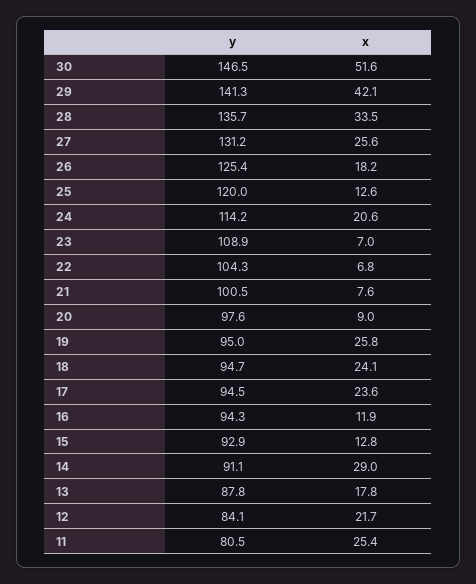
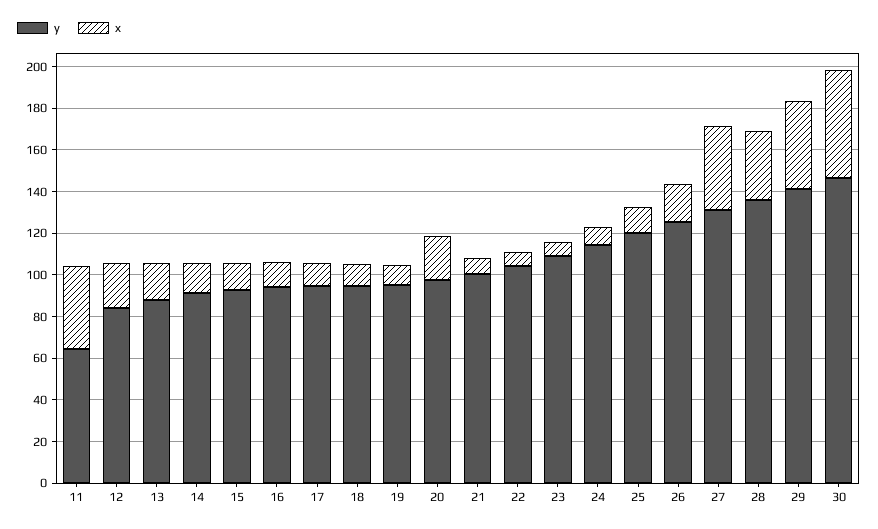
x, 27: 25.6 -> 40
x, 24: 20.6 -> 10
x, 20: 9 -> 20
x, 19: 25.8 -> 10
x, 18: 24.1 -> 10
x, 17: 23.6 -> 10
x, 14: 29 -> 15
y, 11: 80.5 -> 65
x, 11: 25.4 -> 40

